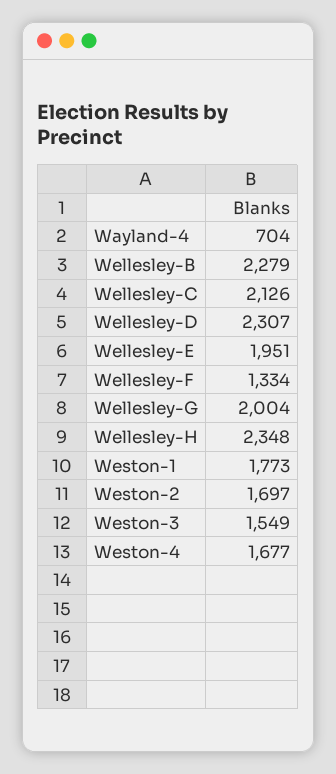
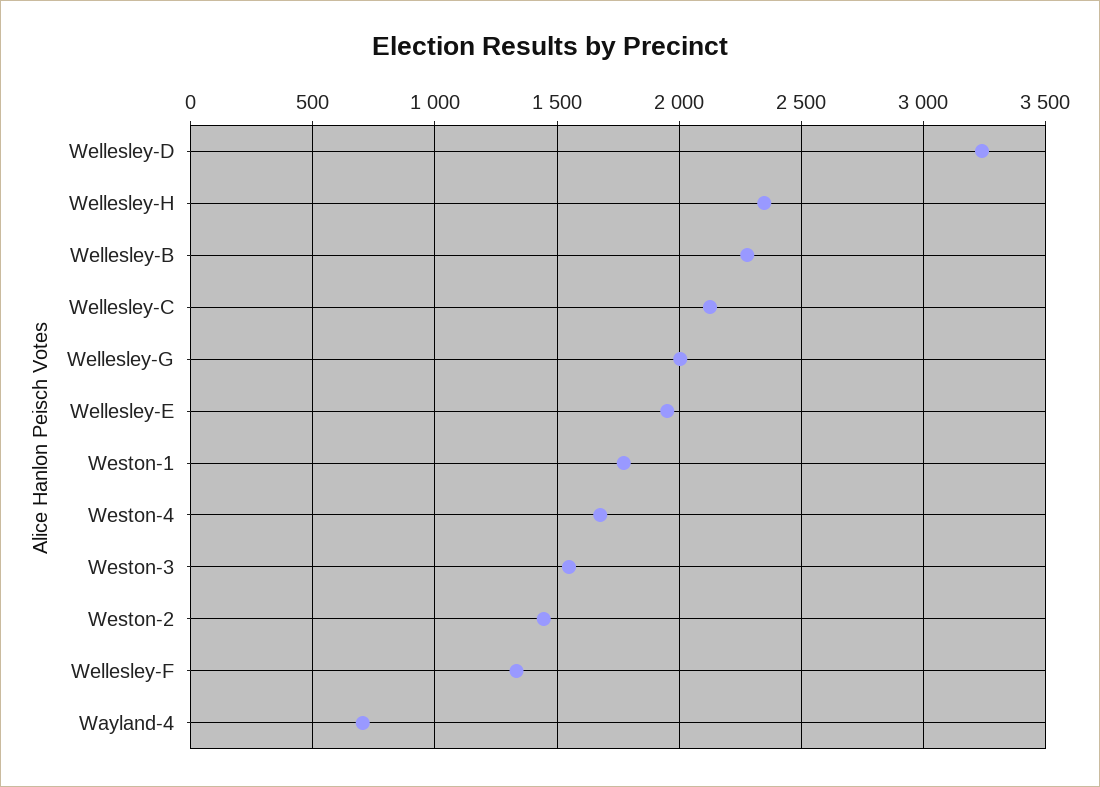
Wellesley-D: 2307 -> 3250
Weston-2: 1697 -> 1450

